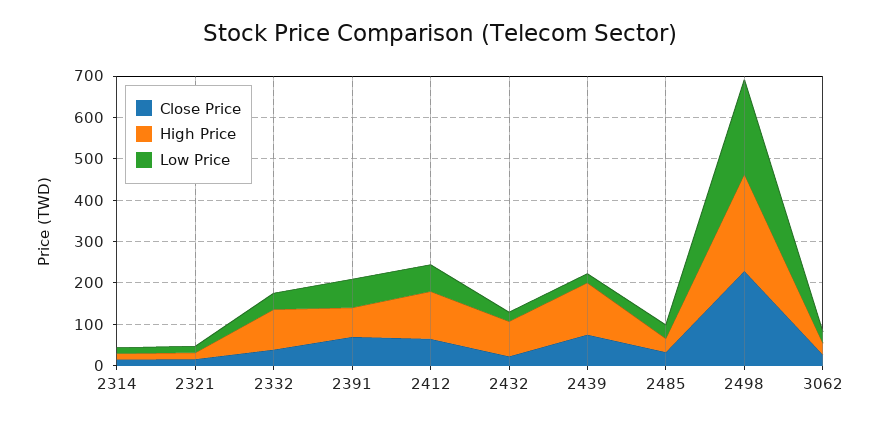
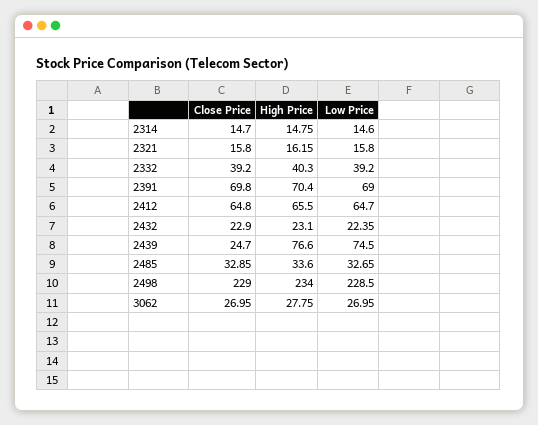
High Price, 2332: 100 -> 40.3
High Price, 2412: 120 -> 65.5
High Price, 2432: 80 -> 23.1
Close Price, 2439: 80 -> 24.7
High Price, 2439: 120 -> 76.6
Low Price, 2439: 20 -> 74.5

